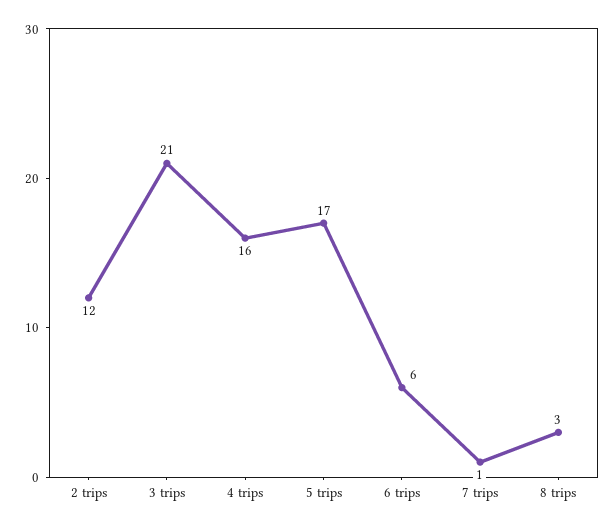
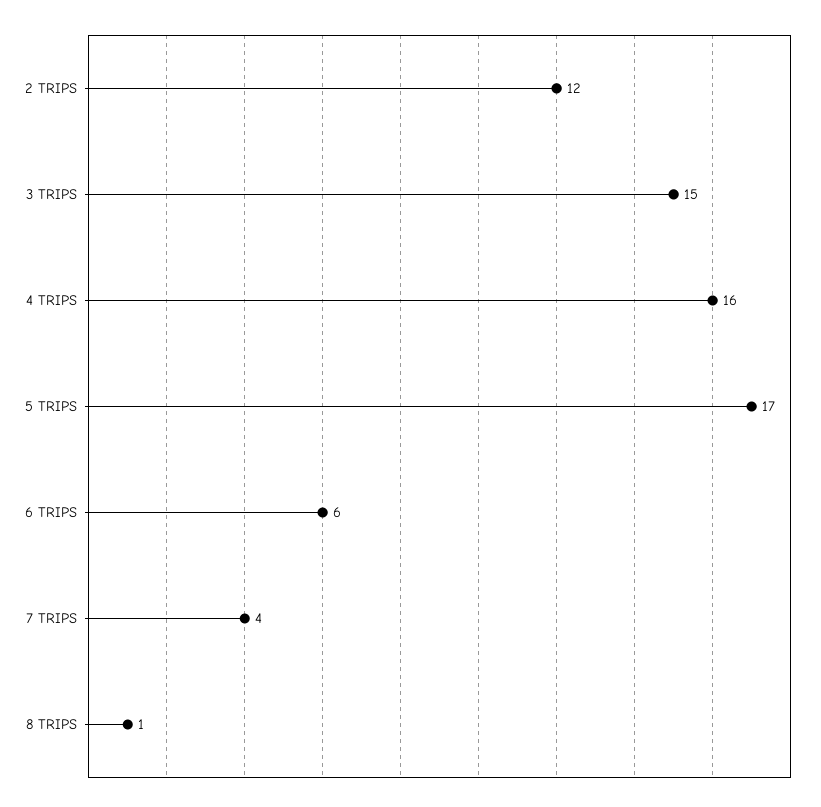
3 trips: 21 -> 15
7 trips: 1 -> 4
8 trips: 3 -> 1

